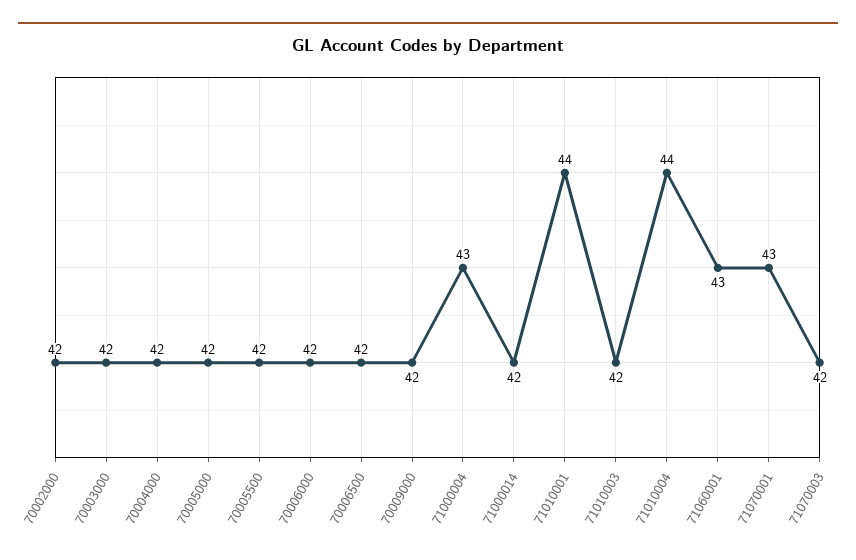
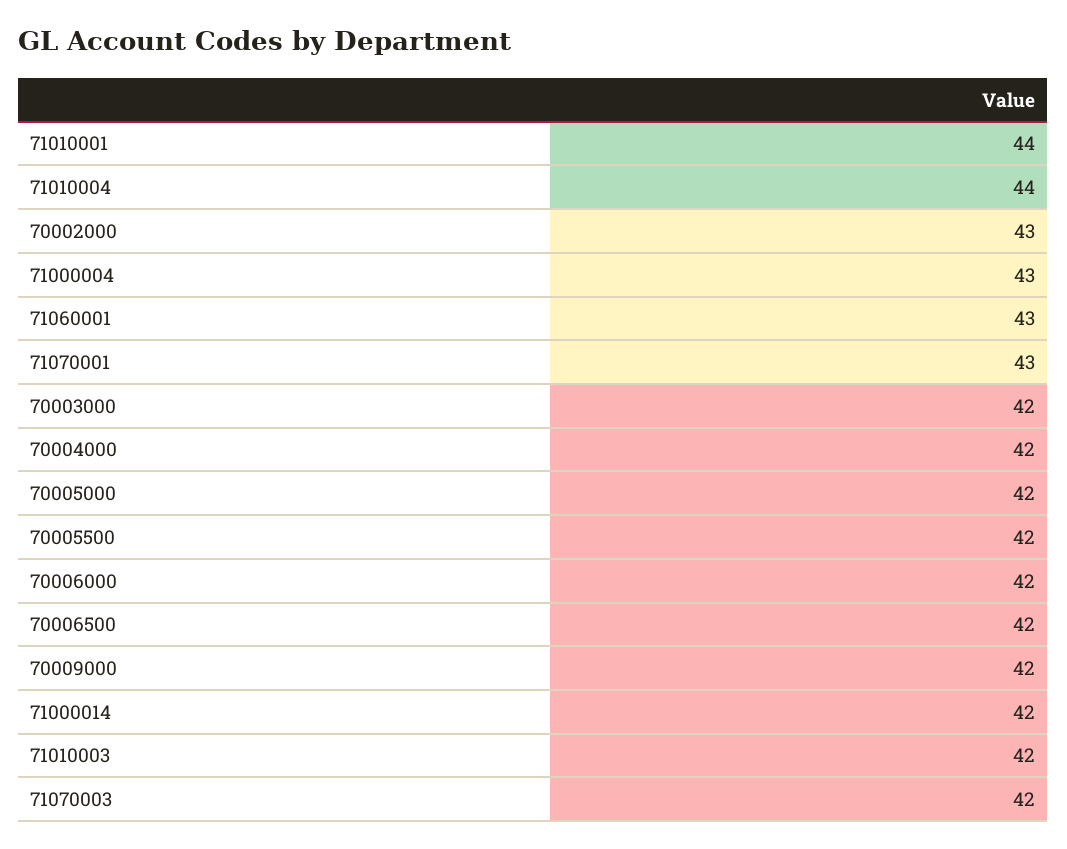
70002000: 42 -> 43

